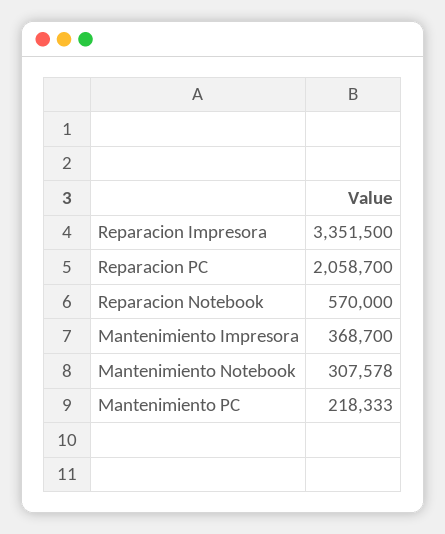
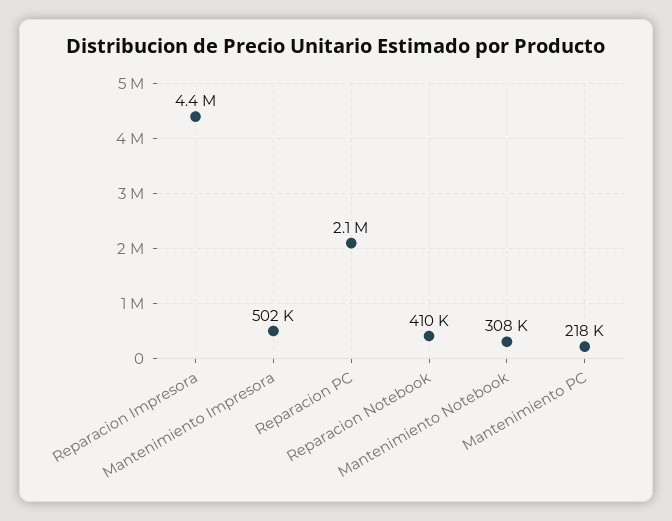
Reparacion Impresora: 3351500 -> 4400000
Reparacion Notebook: 570000 -> 410000
Mantenimiento Impresora: 368700 -> 502000

